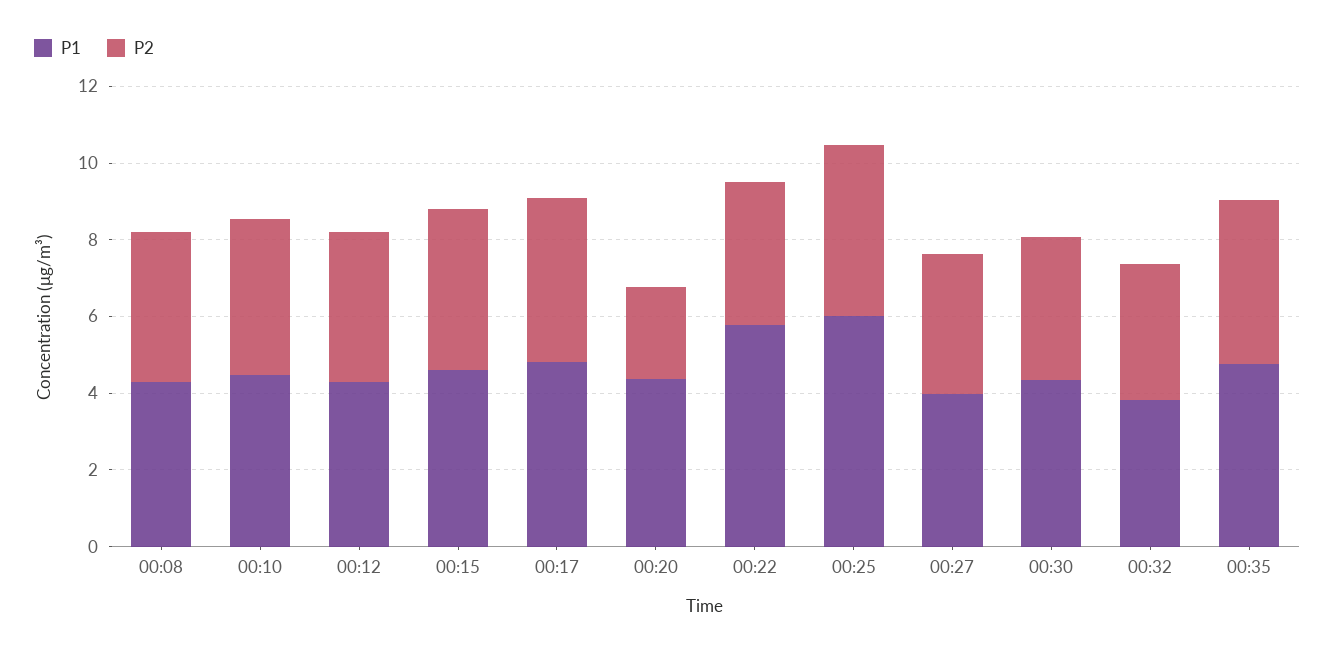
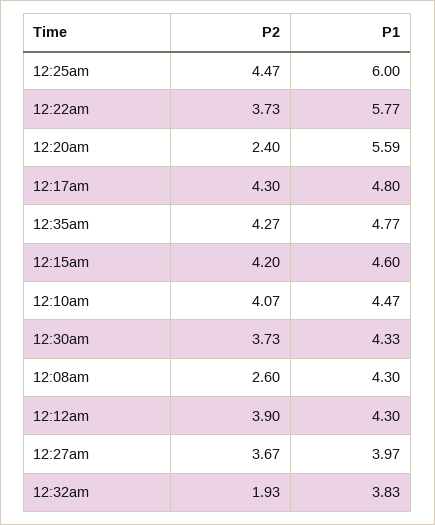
P2, 00:08: 4 -> 2.6
P1, 00:20: 4.5 -> 5.59
P2, 00:32: 3.5 -> 1.93

